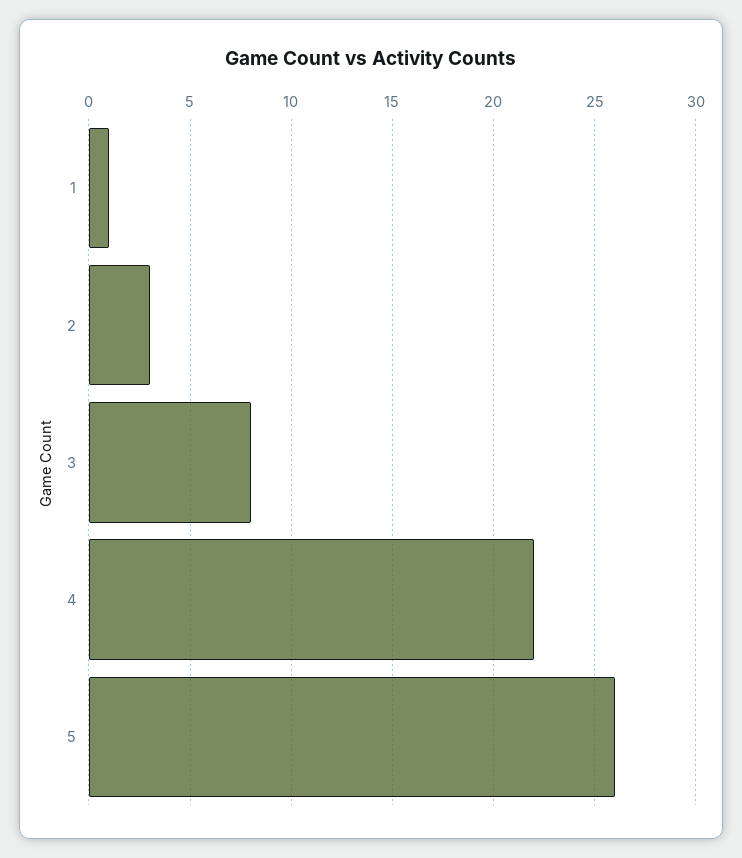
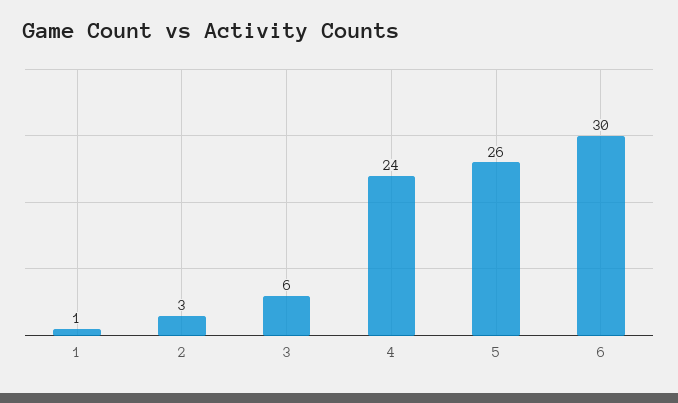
3: 8 -> 6
4: 22 -> 24
6: none -> 30

